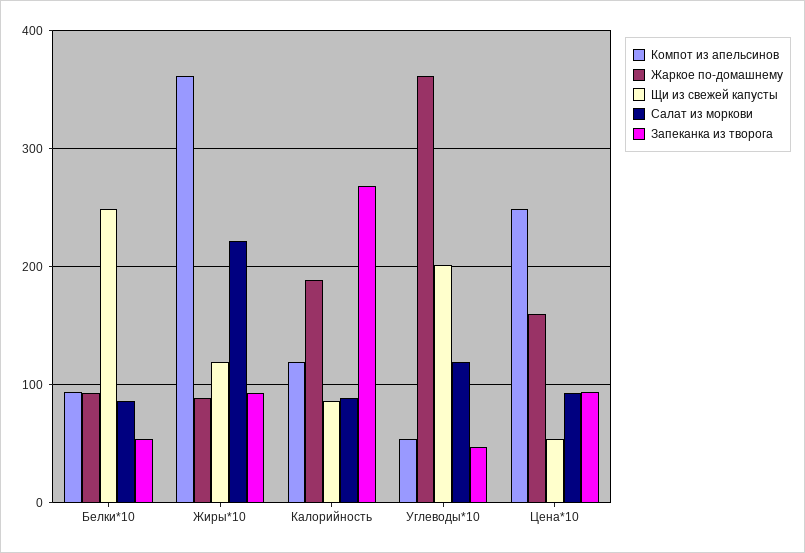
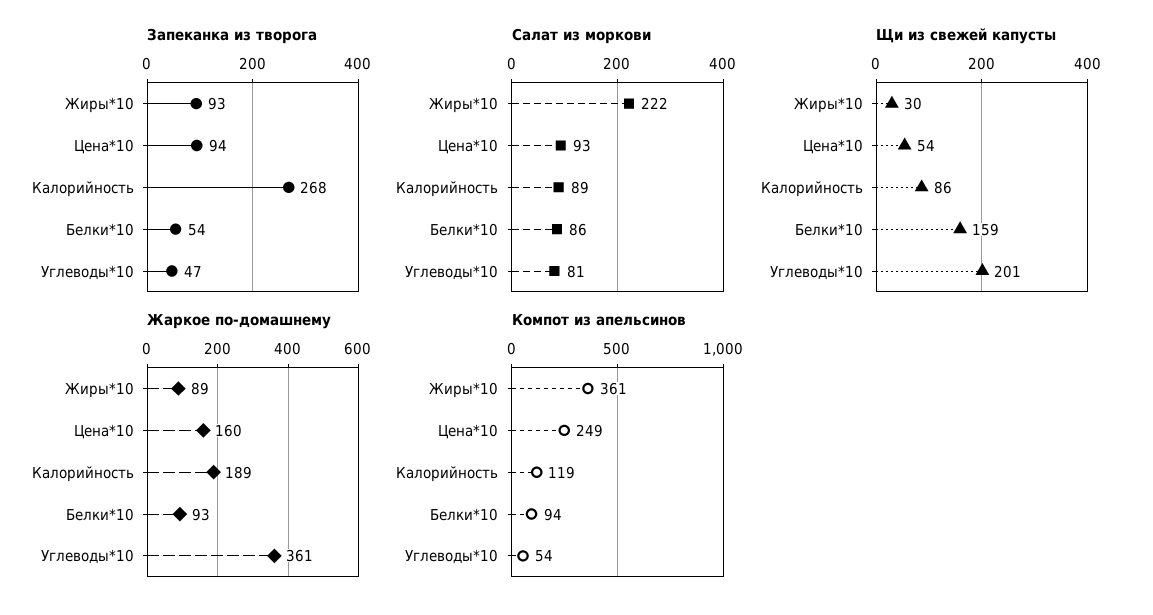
Щи из свежей капусты, Белки*10: 250 -> 159
Щи из свежей капусты, Жиры*10: 120 -> 30
Салат из моркови, Углеводы*10: 120 -> 81

